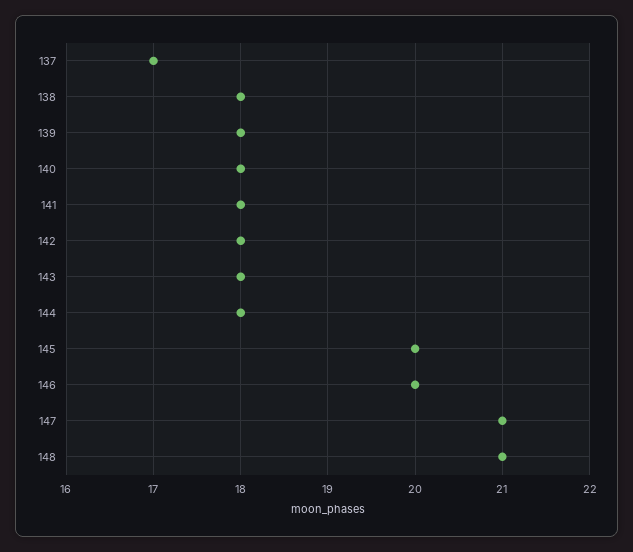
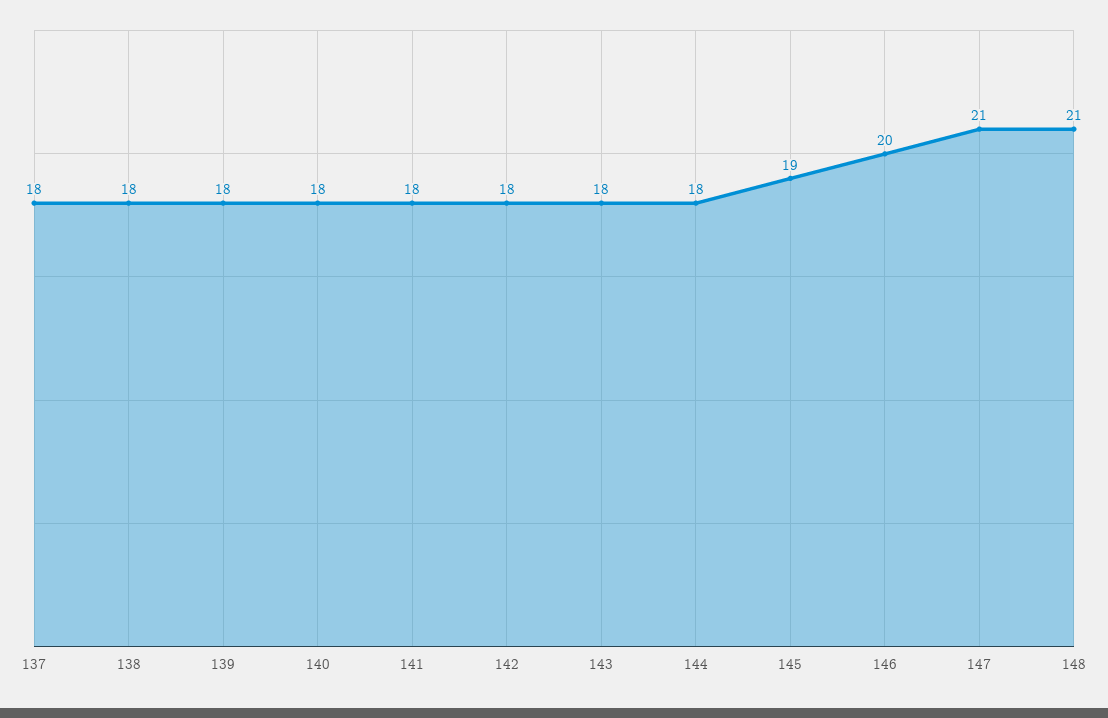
137: 17 -> 18
145: 20 -> 19

